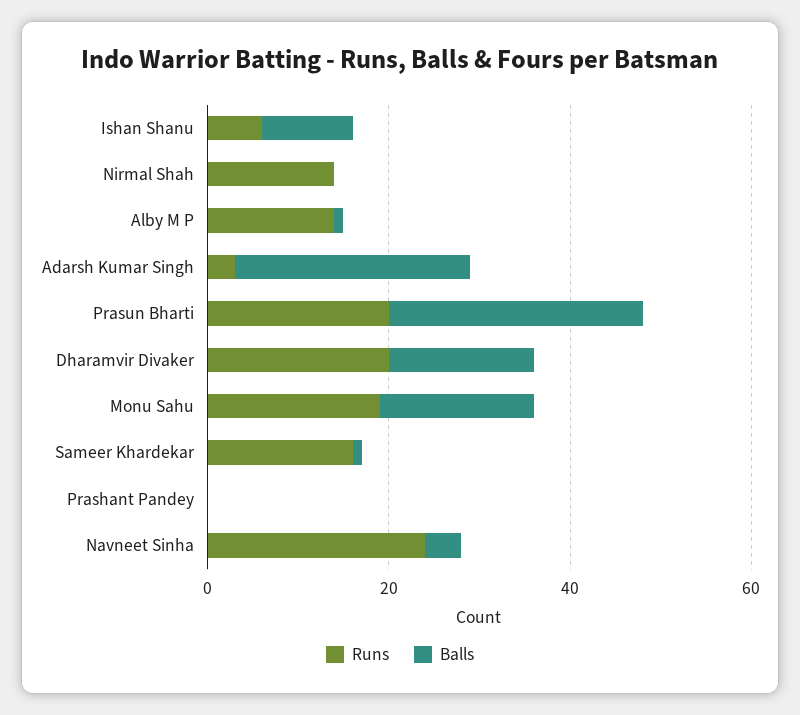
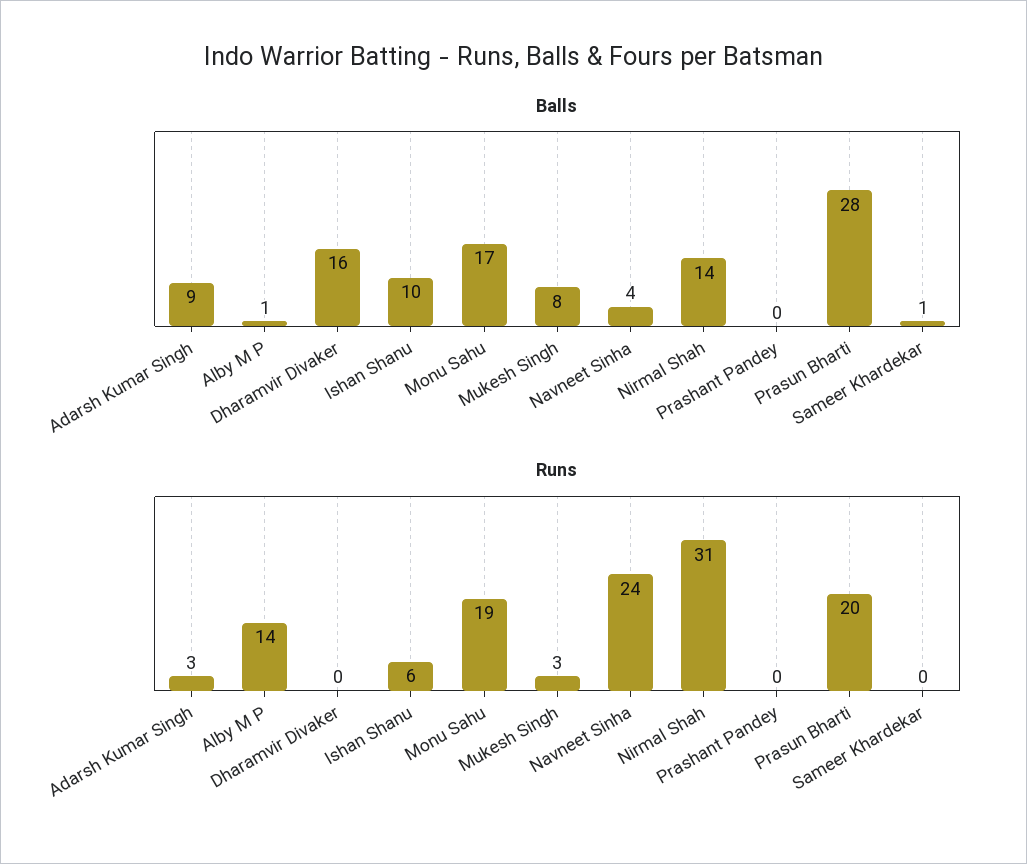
Runs, Nirmal Shah: 15 -> 31
Balls, Nirmal Shah: 0 -> 14
Balls, Adarsh Kumar Singh: 25 -> 9
Runs, Dharamvir Divaker: 20 -> 0
Runs, Sameer Khardekar: 15 -> 0
Balls, Mukesh Singh: none -> 8
Runs, Mukesh Singh: none -> 3

